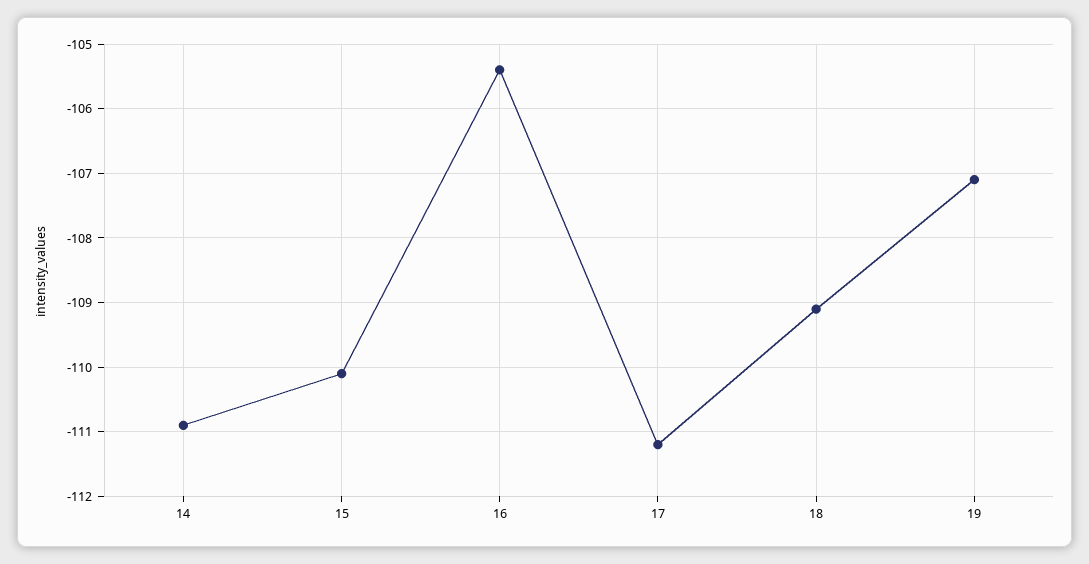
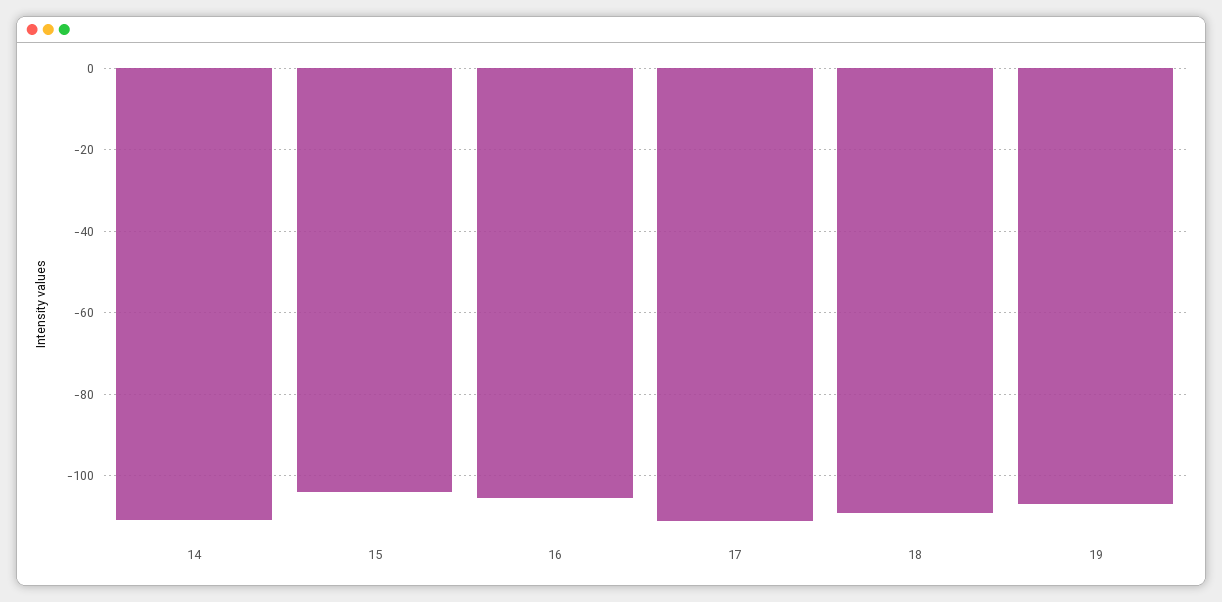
15: -110.1 -> -104

